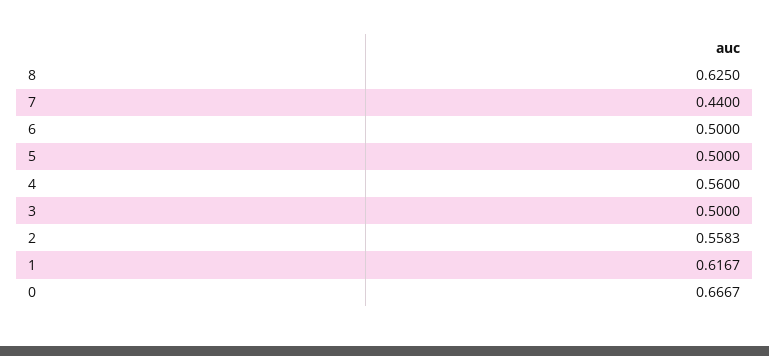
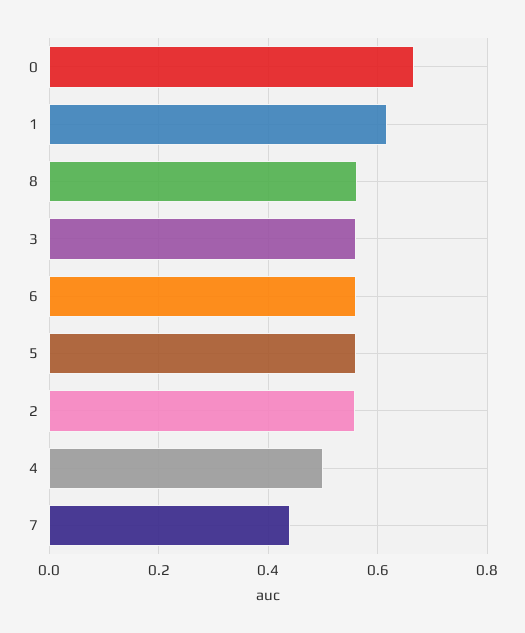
8: 0.625 -> 0.56
6: 0.5 -> 0.56
5: 0.5 -> 0.56
4: 0.56 -> 0.5
3: 0.5 -> 0.56

